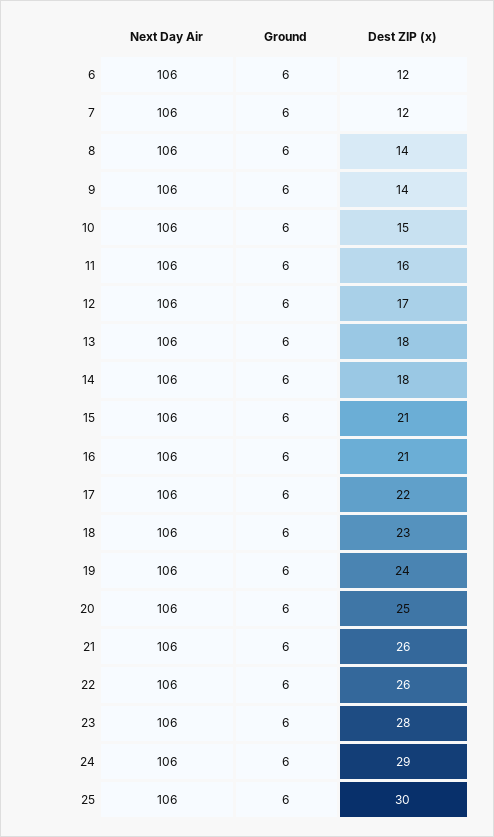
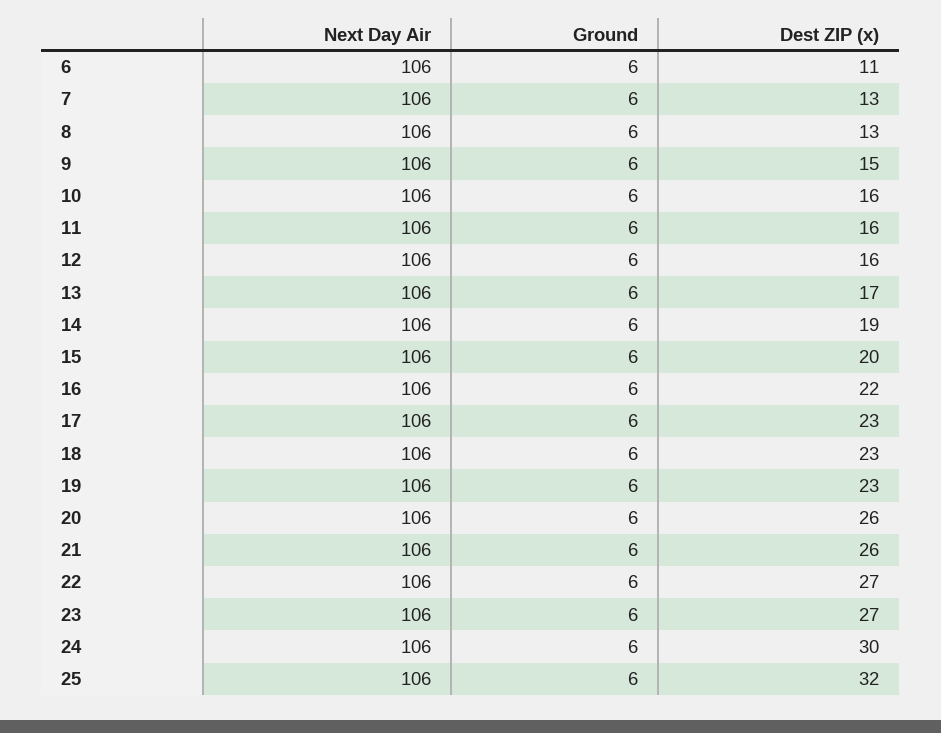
Dest ZIP (x), 6: 12 -> 11
Dest ZIP (x), 7: 12 -> 13
Dest ZIP (x), 8: 14 -> 13
Dest ZIP (x), 9: 14 -> 15
Dest ZIP (x), 10: 15 -> 16
Dest ZIP (x), 12: 17 -> 16
Dest ZIP (x), 13: 18 -> 17
Dest ZIP (x), 14: 18 -> 19
Dest ZIP (x), 15: 21 -> 20
Dest ZIP (x), 16: 21 -> 22
Dest ZIP (x), 17: 22 -> 23
Dest ZIP (x), 19: 24 -> 23
Dest ZIP (x), 20: 25 -> 26
Dest ZIP (x), 22: 26 -> 27
Dest ZIP (x), 23: 28 -> 27
Dest ZIP (x), 24: 29 -> 30
Dest ZIP (x), 25: 30 -> 32

